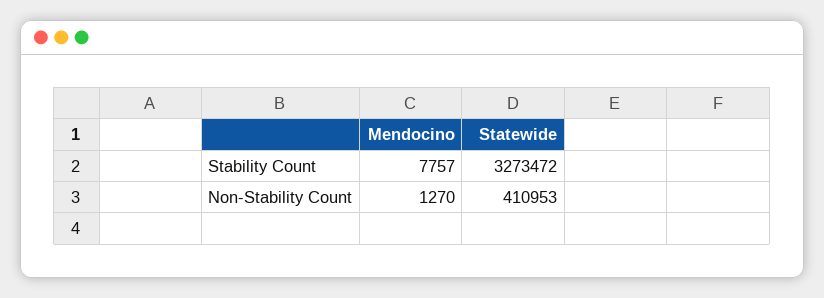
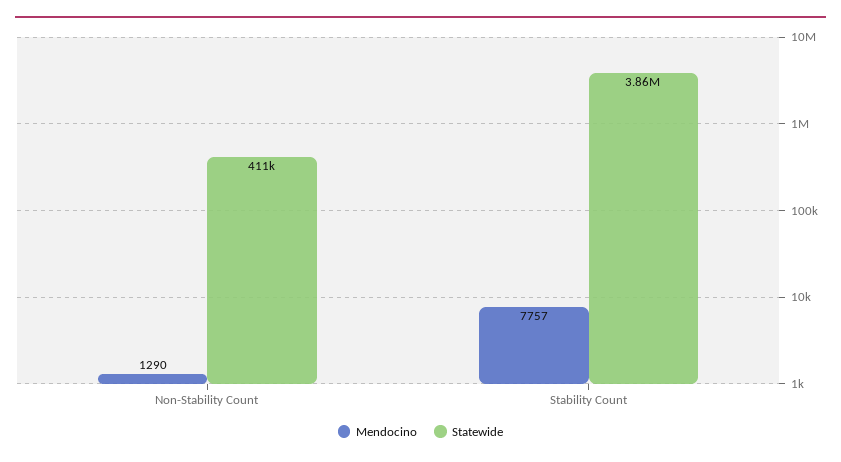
Statewide, Stability Count: 3273472 -> 3860000
Mendocino, Non-Stability Count: 1270 -> 1290

